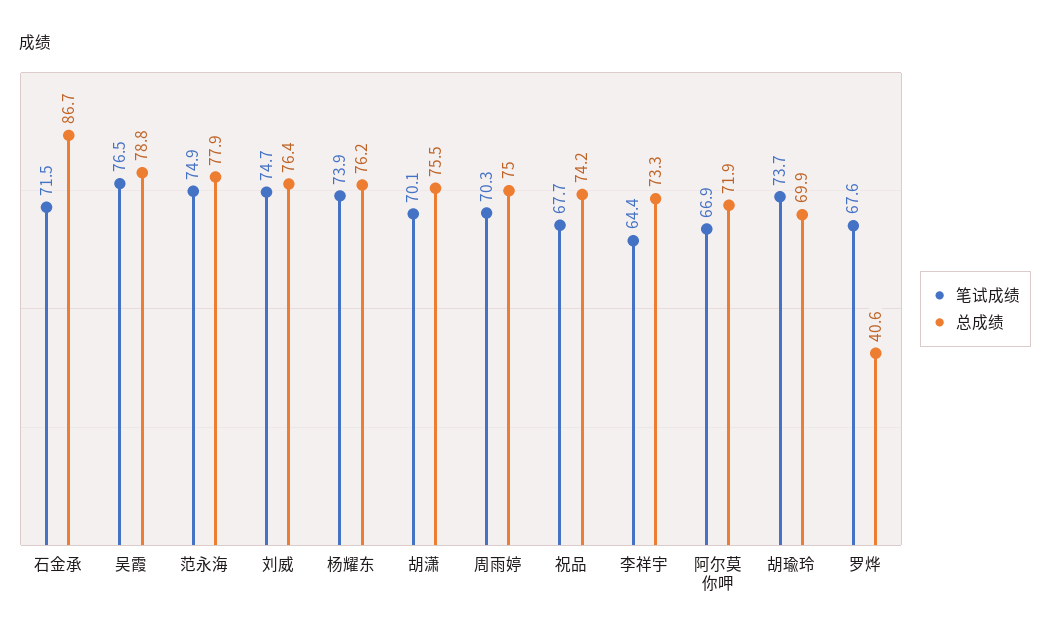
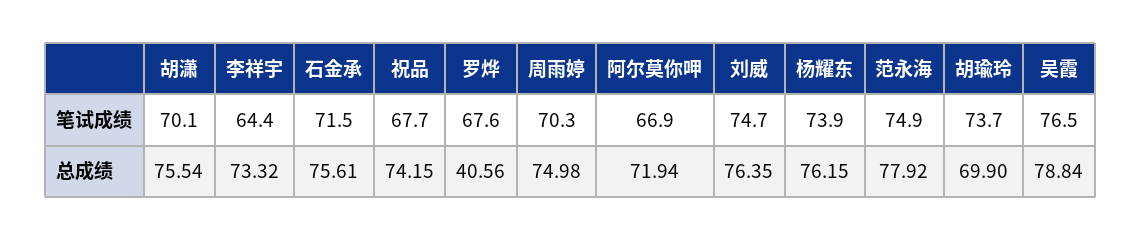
总成绩, 石金承: 86.7 -> 75.61

